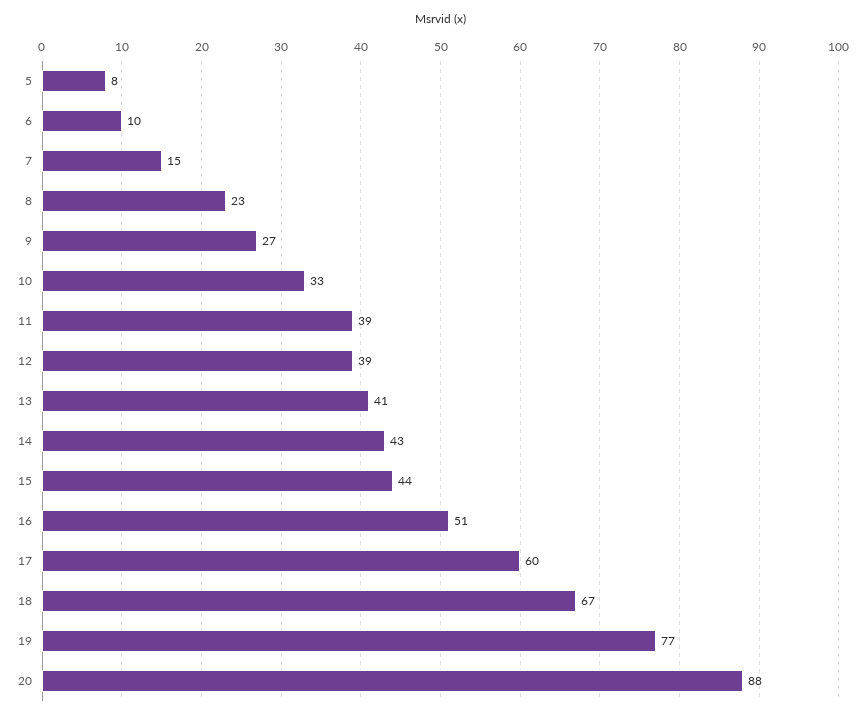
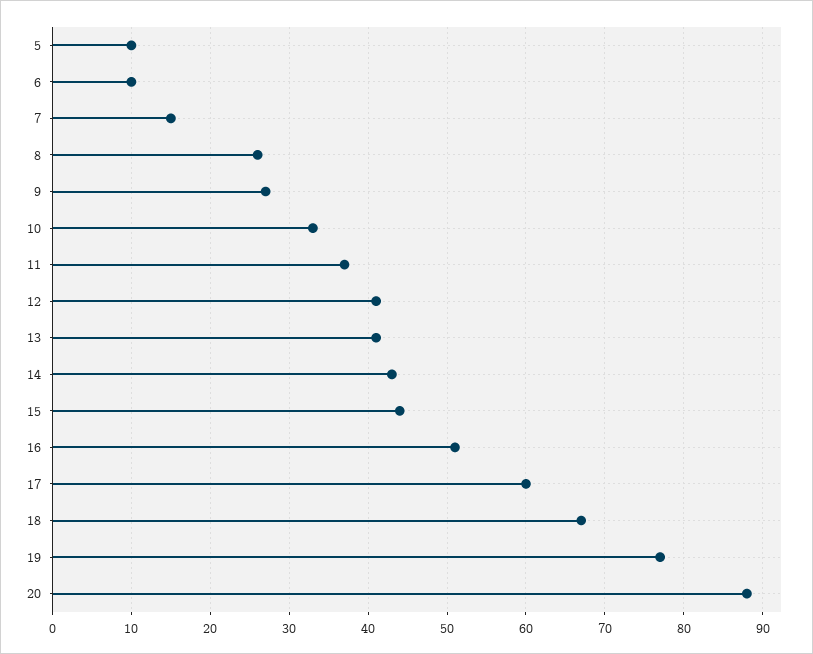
5: 8 -> 10
8: 23 -> 26
11: 39 -> 37
12: 39 -> 41

